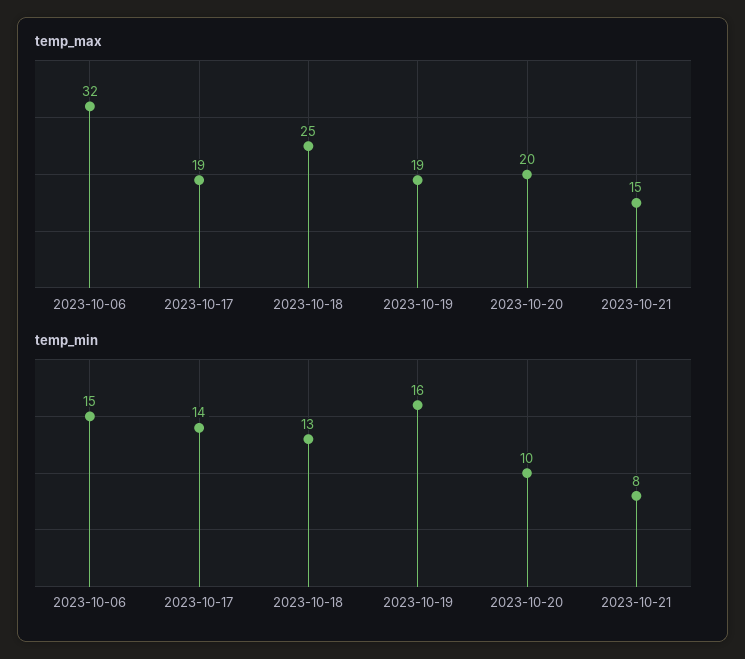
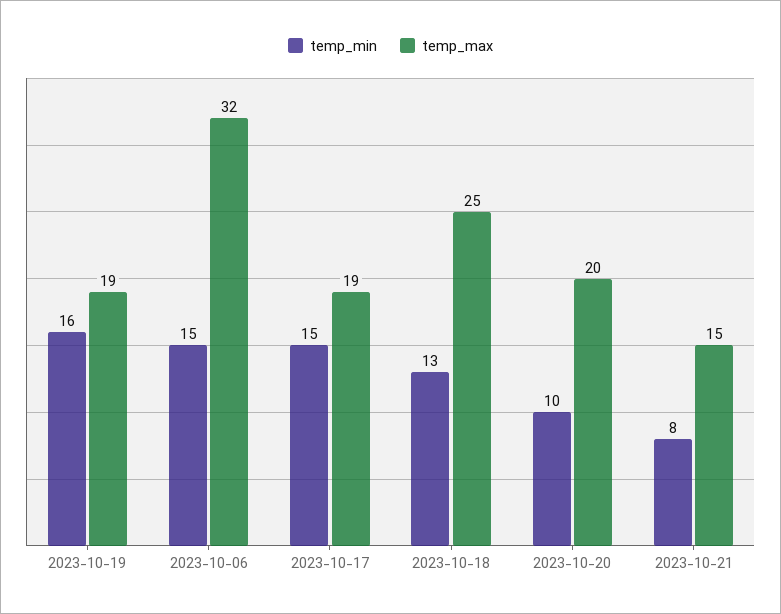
temp_min, 2023-10-17: 14 -> 15

